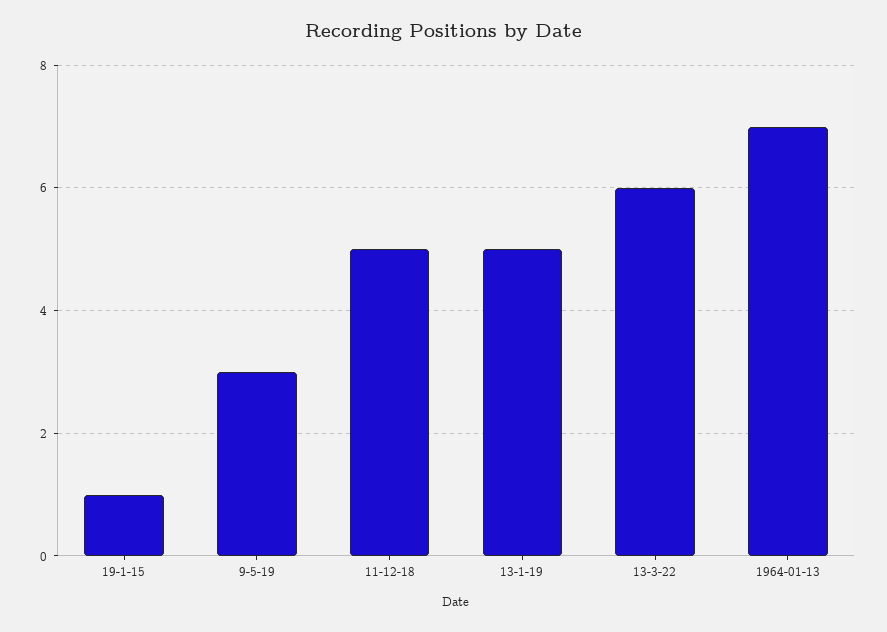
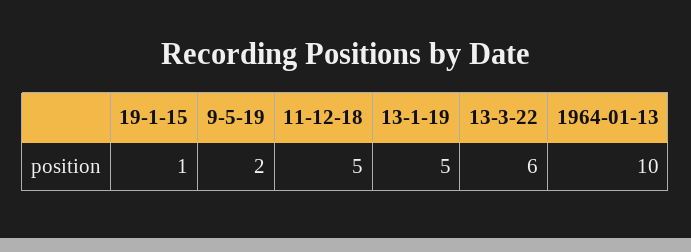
9-5-19: 3 -> 2
1964-01-13: 7 -> 10

